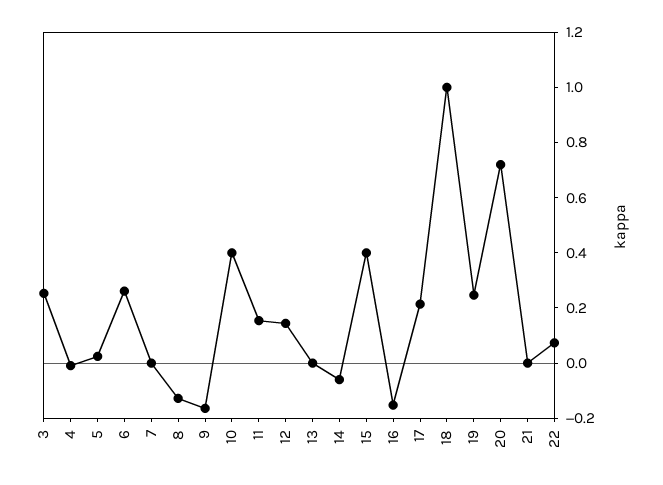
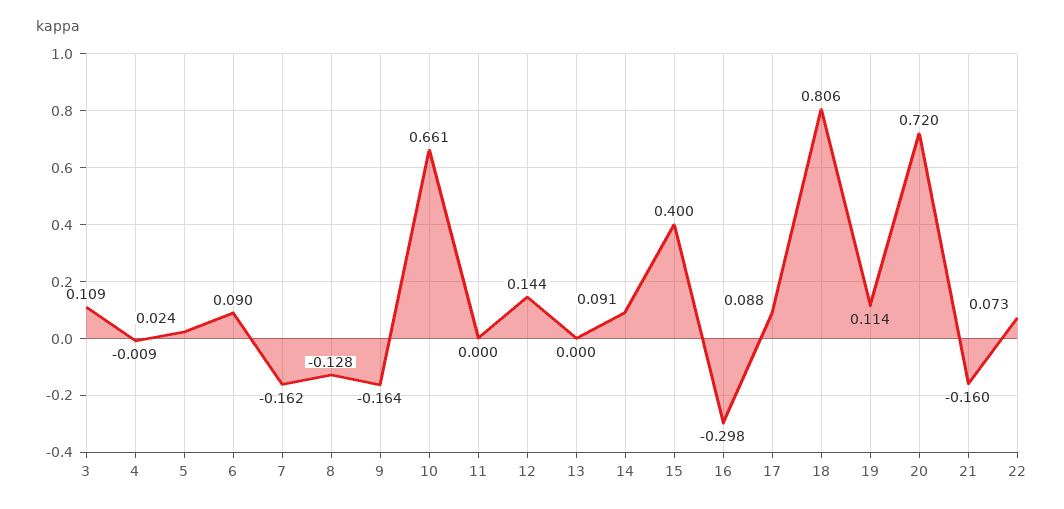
3: 0.25 -> 0.109
6: 0.25 -> 0.09
7: 0 -> -0.162
10: 0.4 -> 0.661
11: 0.15 -> 0
14: -0.05 -> 0.091
16: -0.15 -> -0.298
17: 0.2 -> 0.088
18: 1 -> 0.806
19: 0.25 -> 0.114
21: 0 -> -0.16

